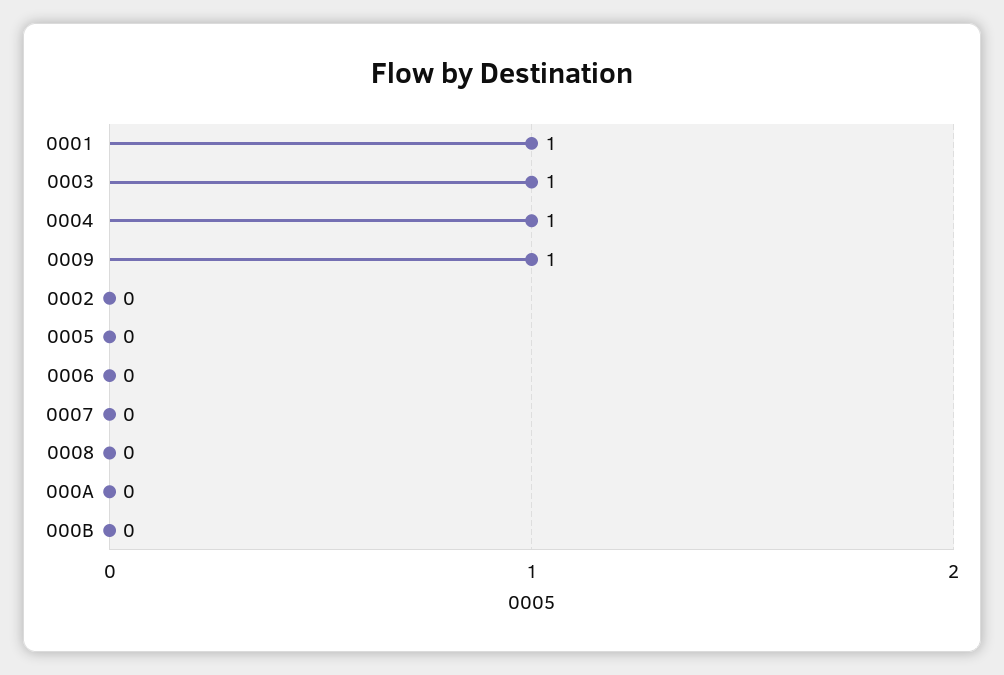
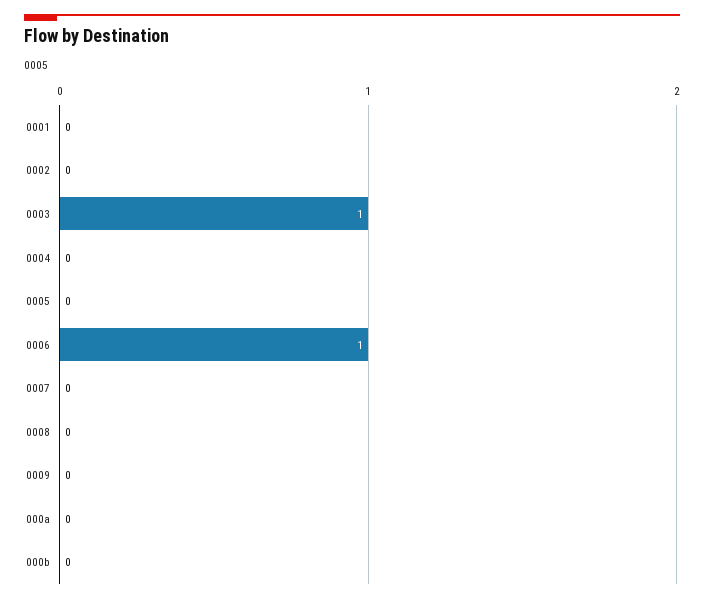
0001: 1 -> 0
0004: 1 -> 0
0009: 1 -> 0
0006: 0 -> 1

